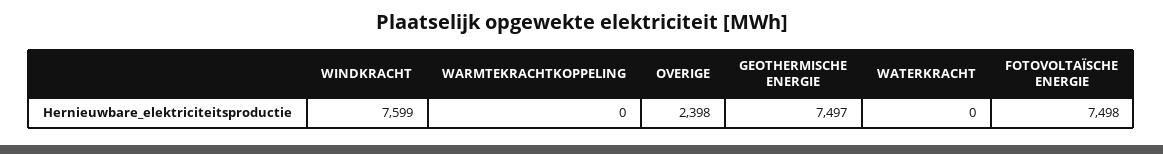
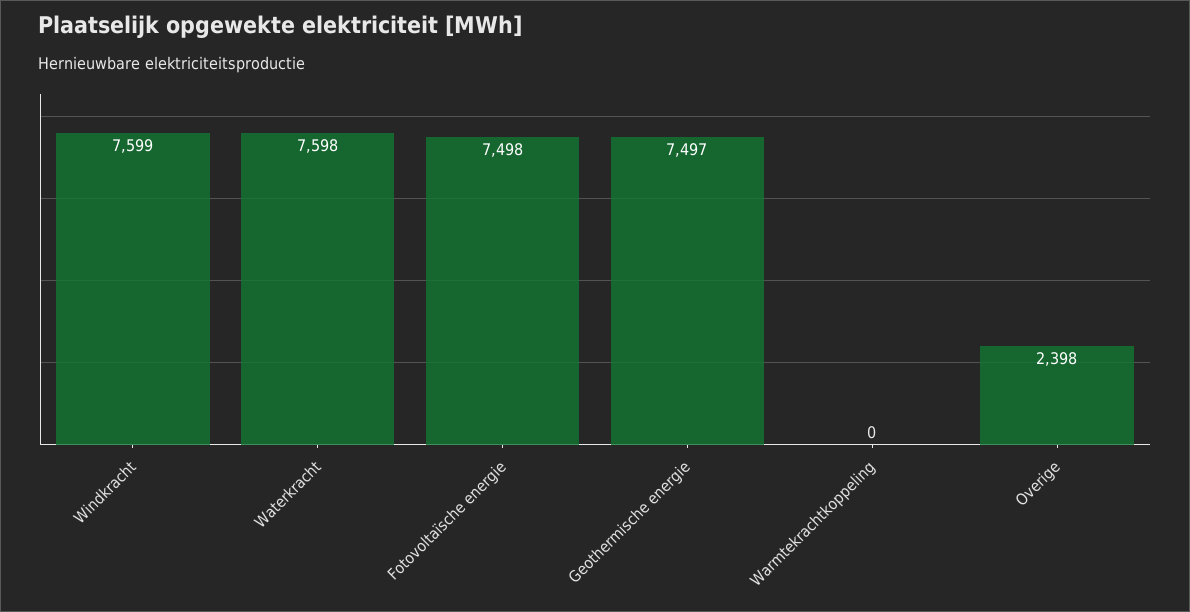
WATERKRACHT: 0 -> 7598

